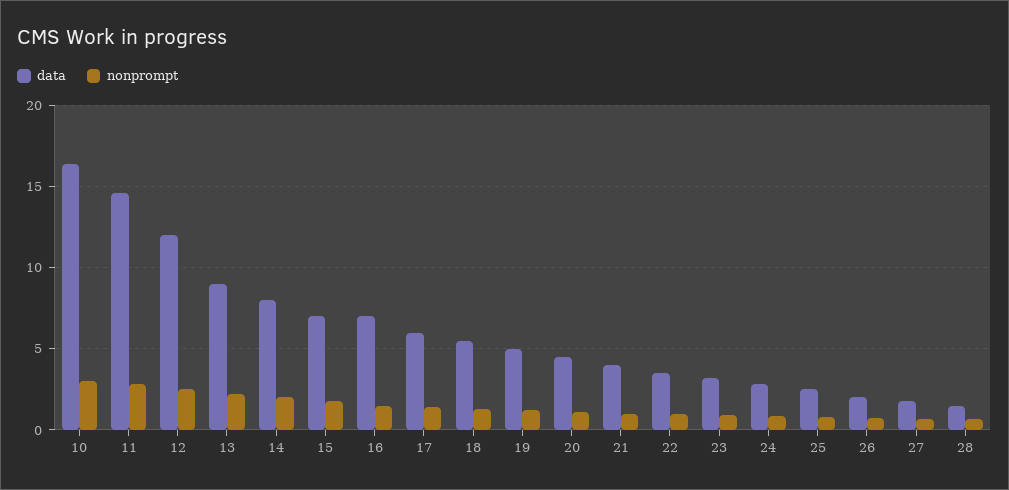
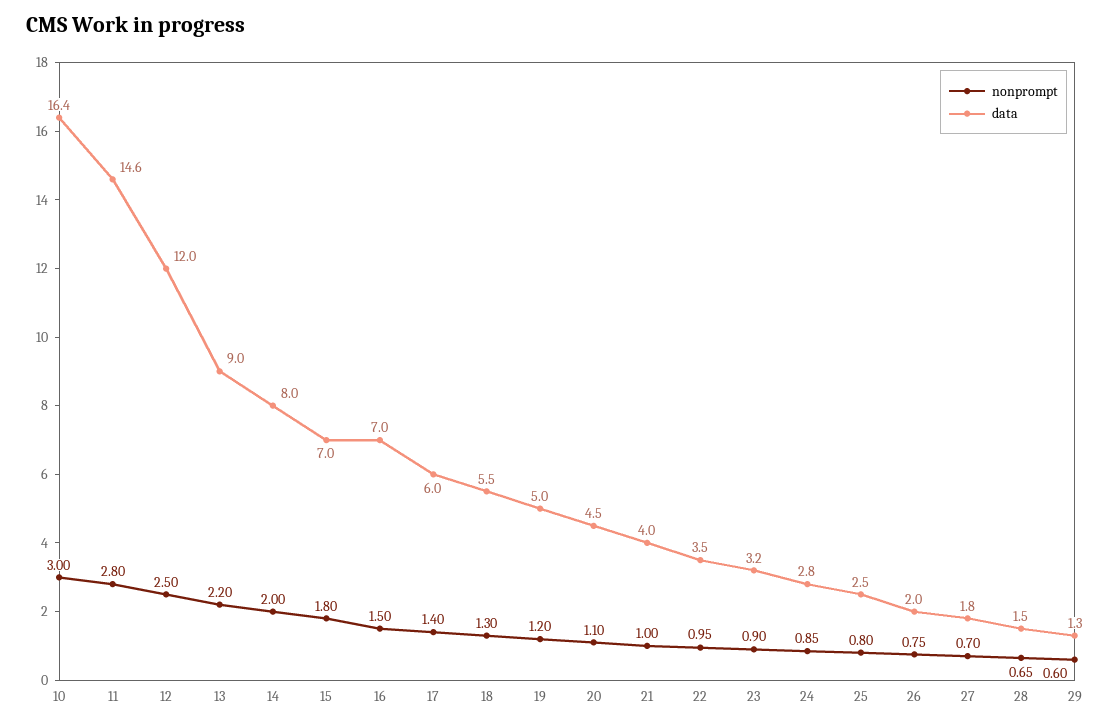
nonprompt, 29: none -> 0.6
data, 29: none -> 1.3

